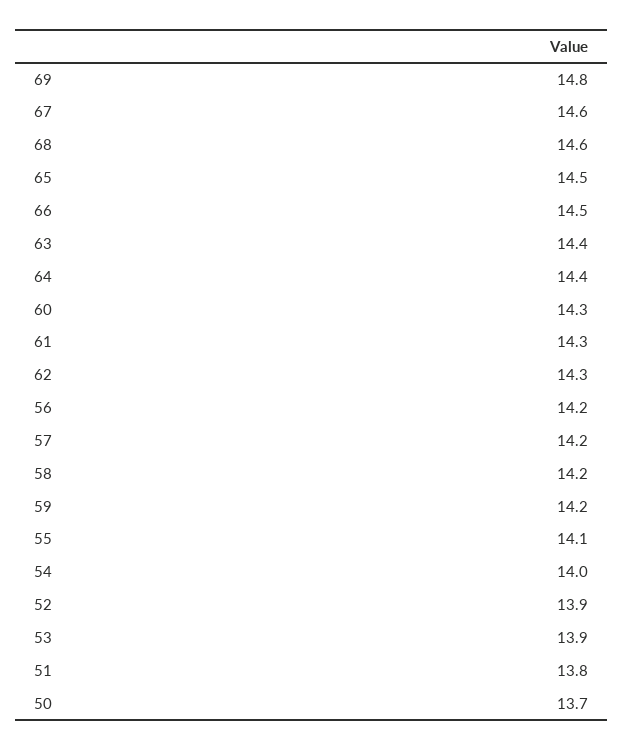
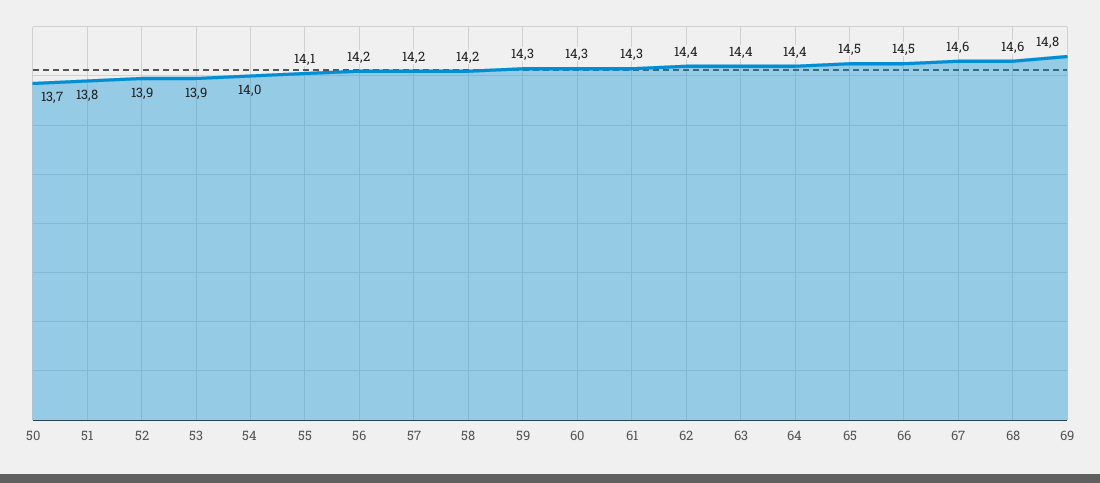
62: 14.3 -> 14.4
59: 14.2 -> 14.3

